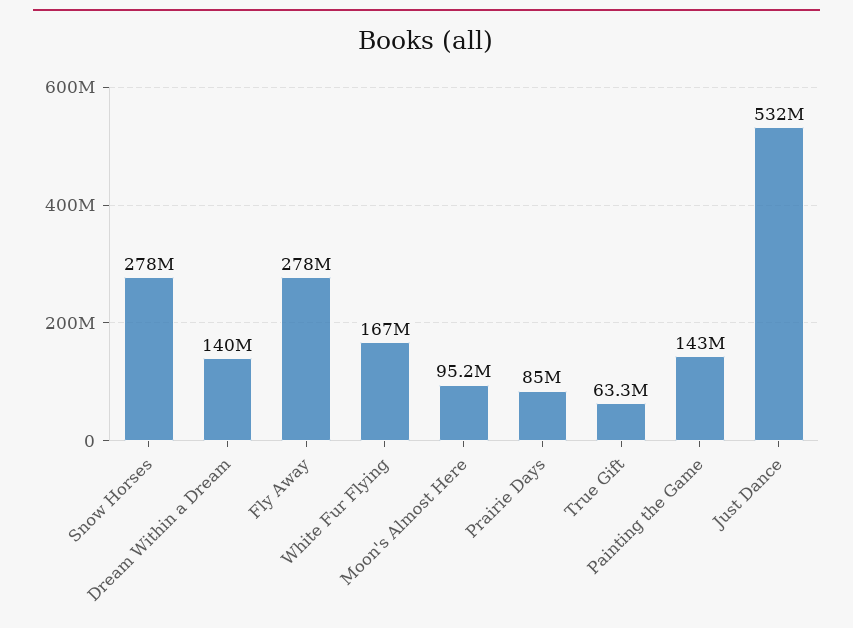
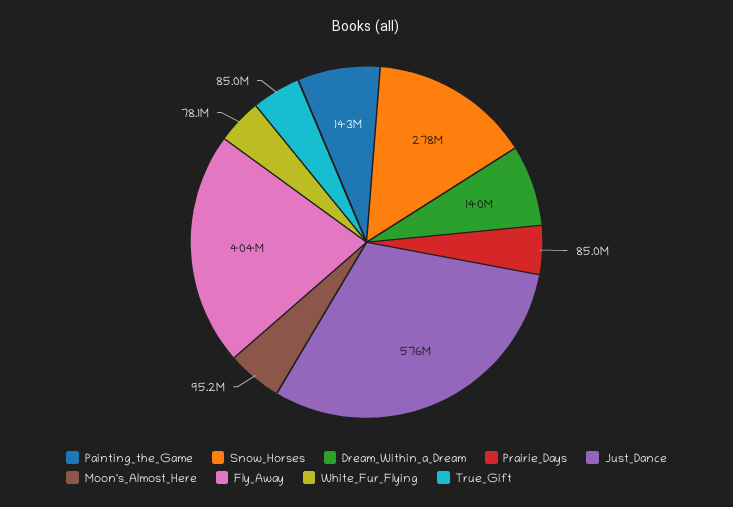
Fly Away: 278000000 -> 404000000
White Fur Flying: 167000000 -> 78100000
True Gift: 63300000 -> 85000000
Just Dance: 532000000 -> 576000000

